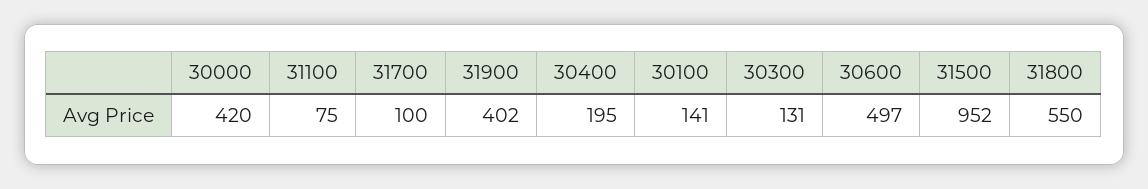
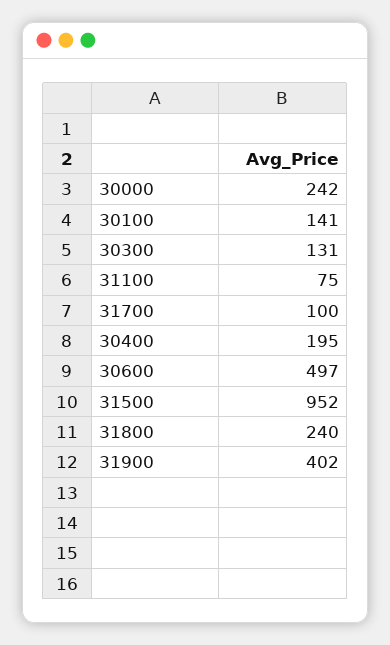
30000: 420 -> 242
31800: 550 -> 240

